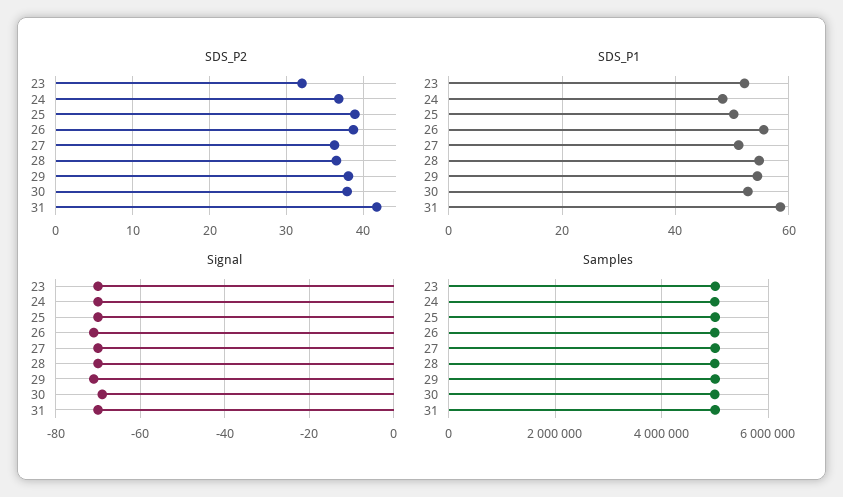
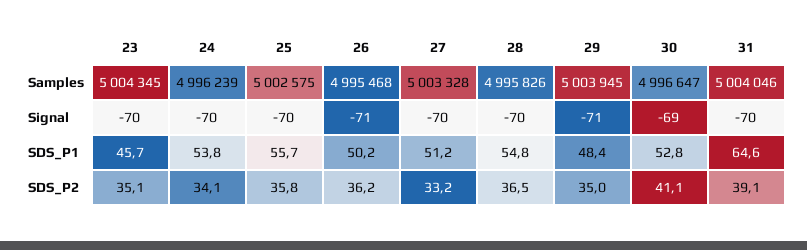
SDS_P2, 23: 32 -> 35.1
SDS_P2, 24: 37 -> 34.1
SDS_P2, 25: 39 -> 35.8
SDS_P2, 26: 39 -> 36.2
SDS_P2, 27: 36 -> 33.2
SDS_P2, 29: 38 -> 35
SDS_P2, 30: 38 -> 41.1
SDS_P2, 31: 42 -> 39.1
SDS_P1, 23: 52 -> 45.7
SDS_P1, 24: 48 -> 53.8
SDS_P1, 25: 50 -> 55.7
SDS_P1, 26: 56 -> 50.2
SDS_P1, 29: 54 -> 48.4
SDS_P1, 31: 58 -> 64.6

